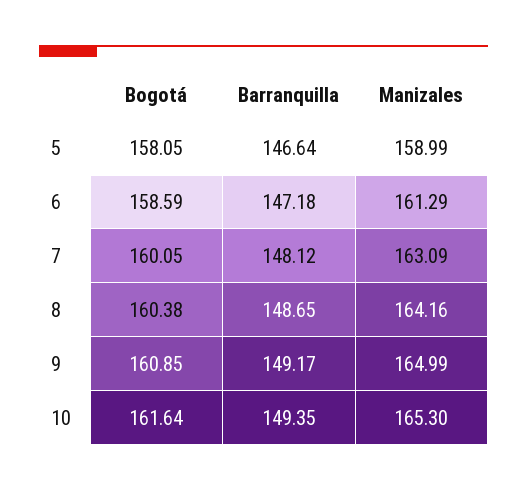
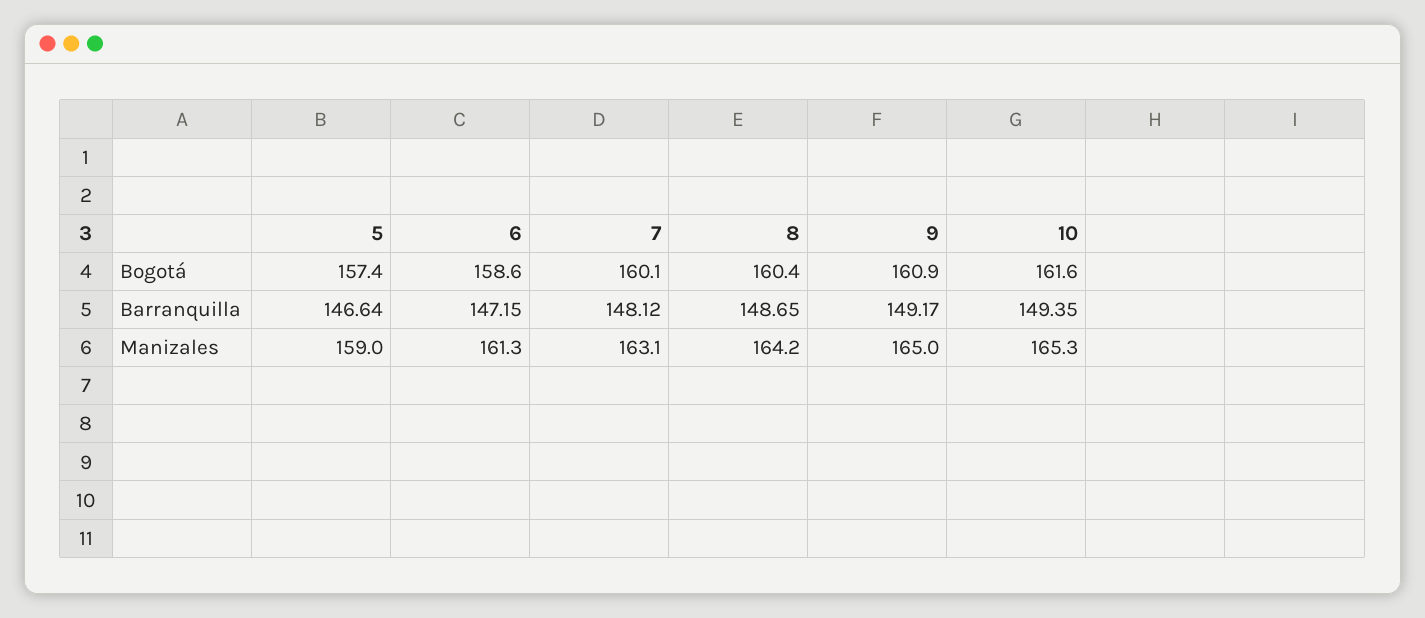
Bogotá, 5: 158.05 -> 157.4
Barranquilla, 6: 147.18 -> 147.15

